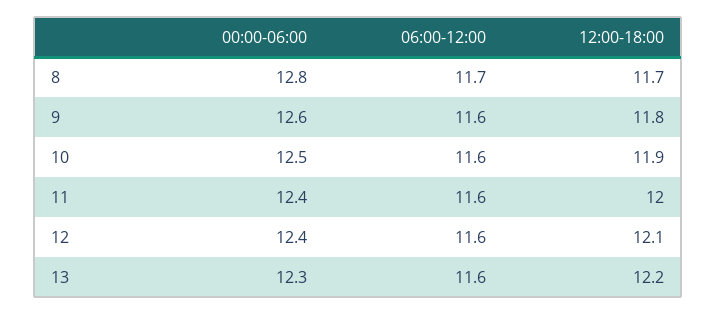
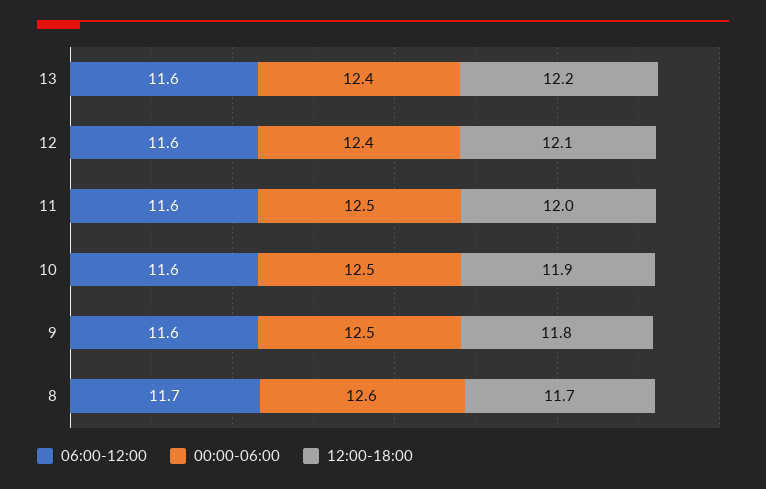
00:00-06:00, 8: 12.8 -> 12.6
00:00-06:00, 9: 12.6 -> 12.5
00:00-06:00, 11: 12.4 -> 12.5
00:00-06:00, 13: 12.3 -> 12.4

